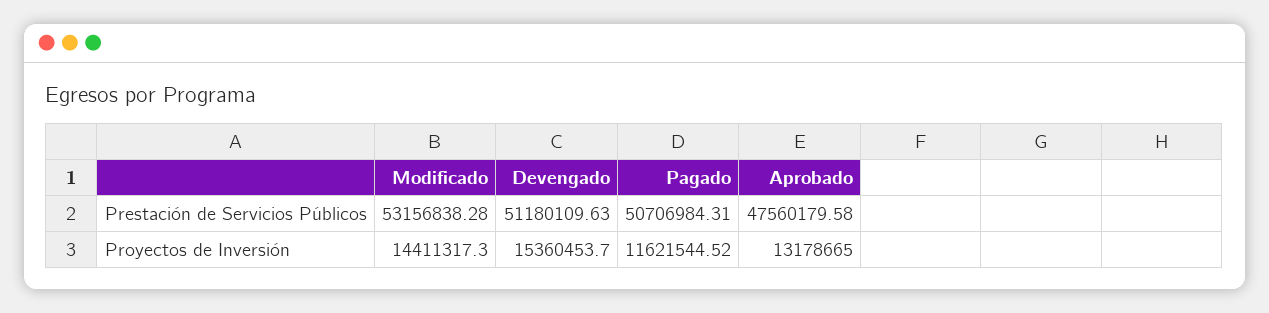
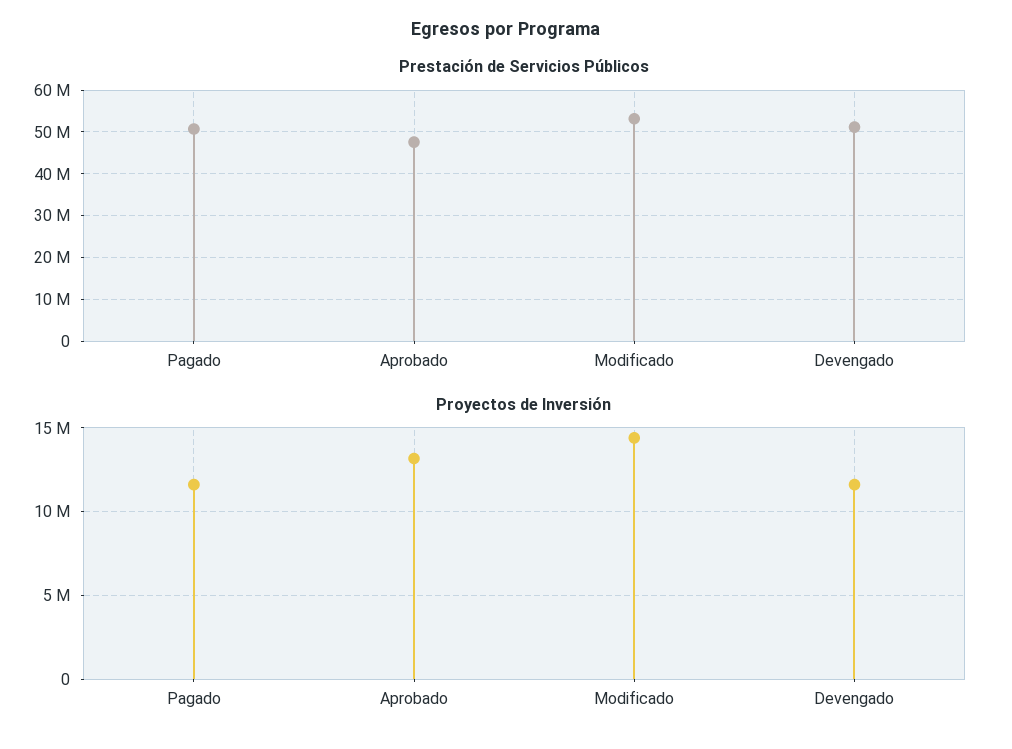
Proyectos de Inversión, Devengado: 15360453.7 -> 11500000

